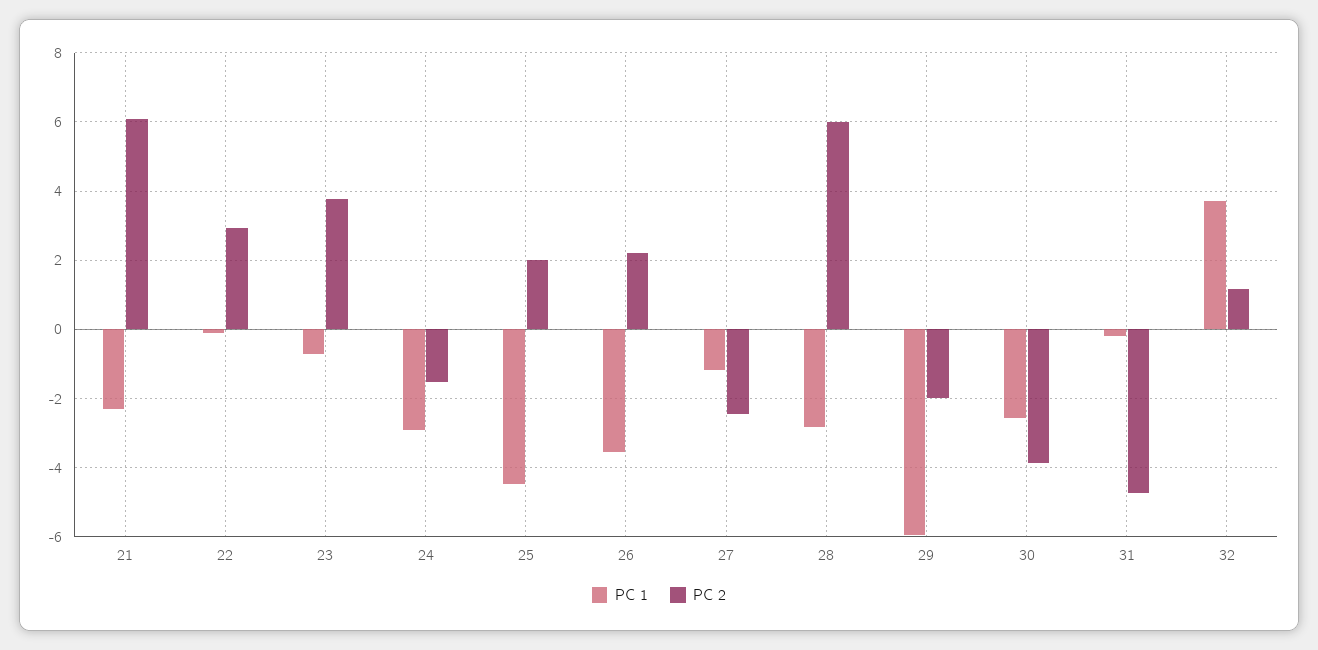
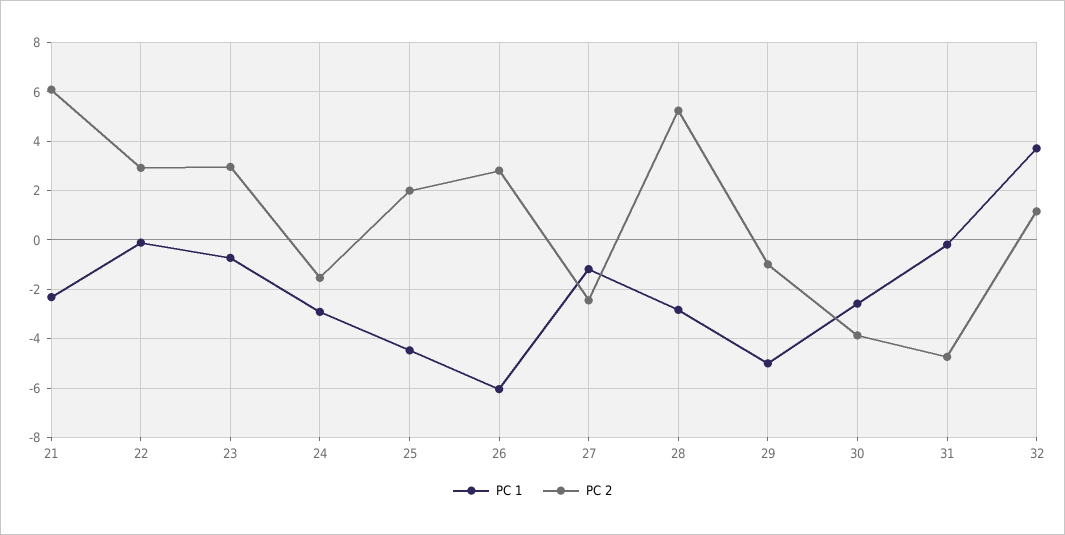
PC 2, 23: 3.8 -> 3
PC 1, 26: -3.6 -> -6
PC 2, 26: 2.2 -> 2.75
PC 2, 28: 6 -> 5.25
PC 1, 29: -6 -> -5
PC 2, 29: -2 -> -1

